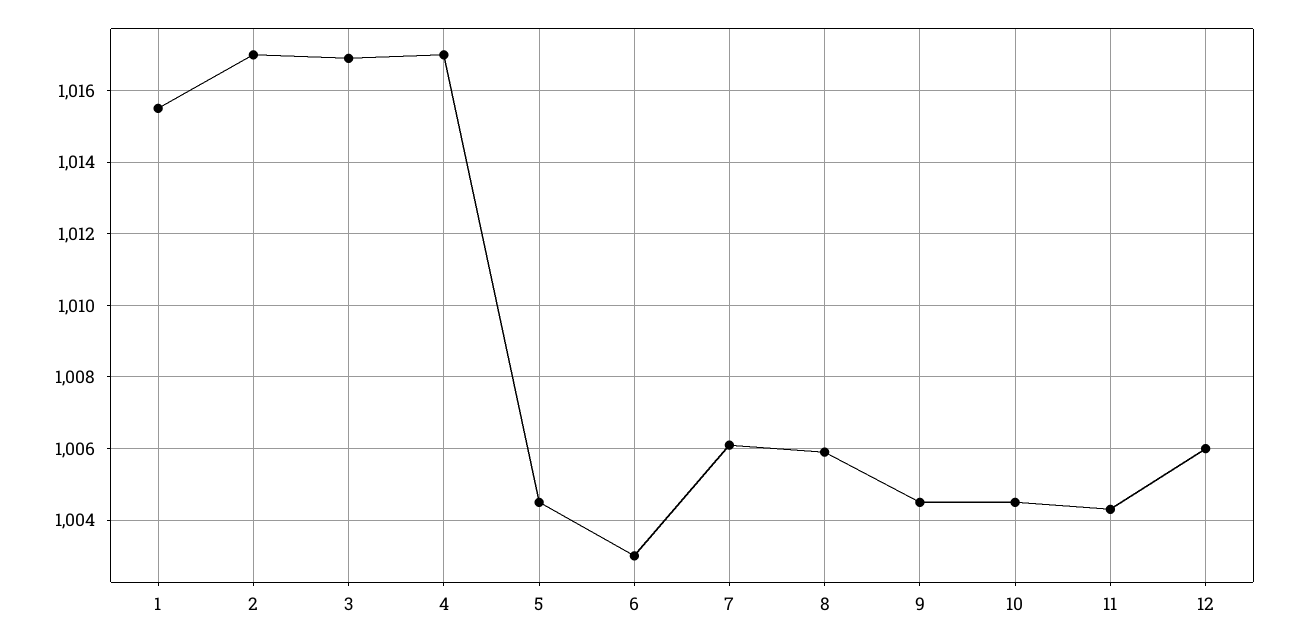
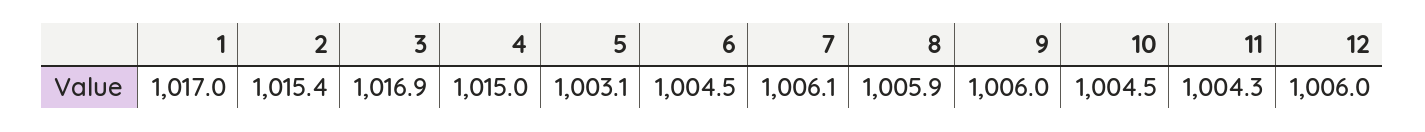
1: 1015.5 -> 1017
2: 1017 -> 1015.4
4: 1017 -> 1015
5: 1004.5 -> 1003.1
6: 1003 -> 1004.5
9: 1004.5 -> 1006

